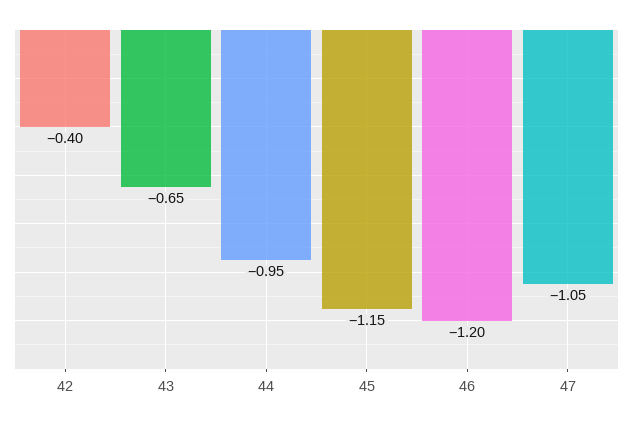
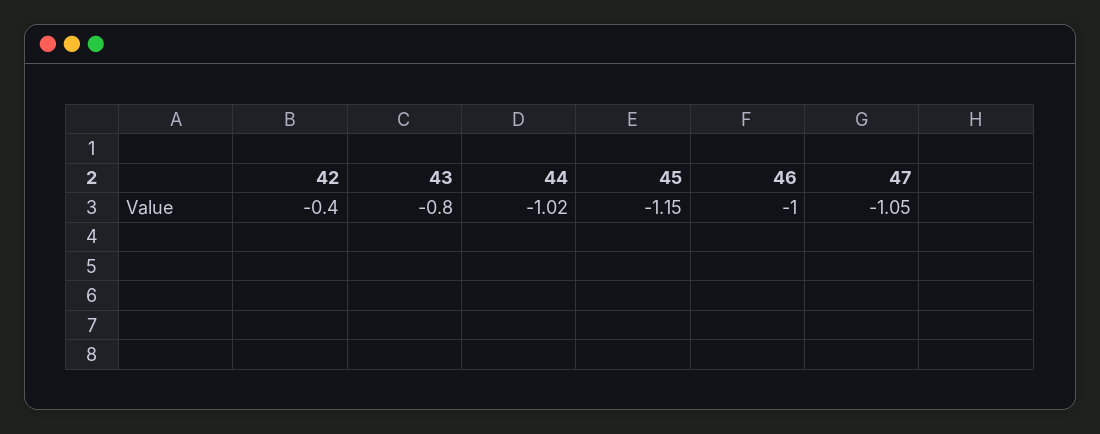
43: -0.65 -> -0.8
44: -0.95 -> -1.02
46: -1.2 -> -1

